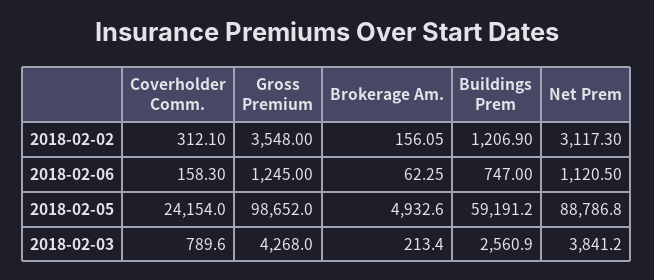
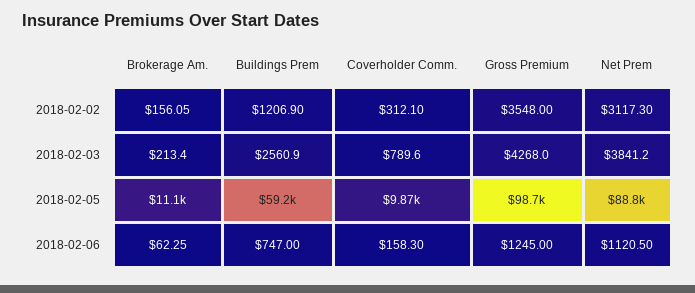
Coverholder Comm., 2018-02-05: 24154 -> 9870
Brokerage Am., 2018-02-05: 4932.6 -> 11100

